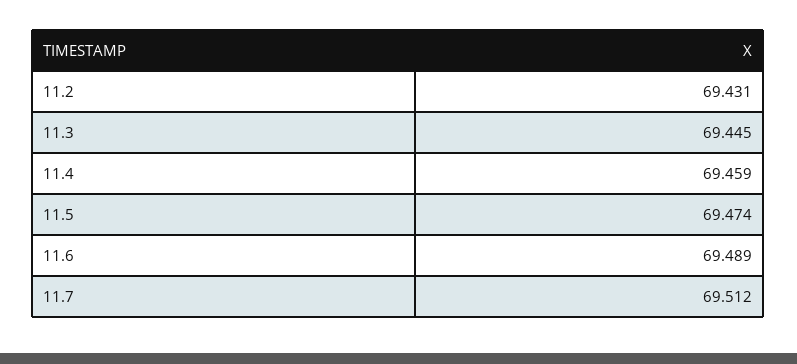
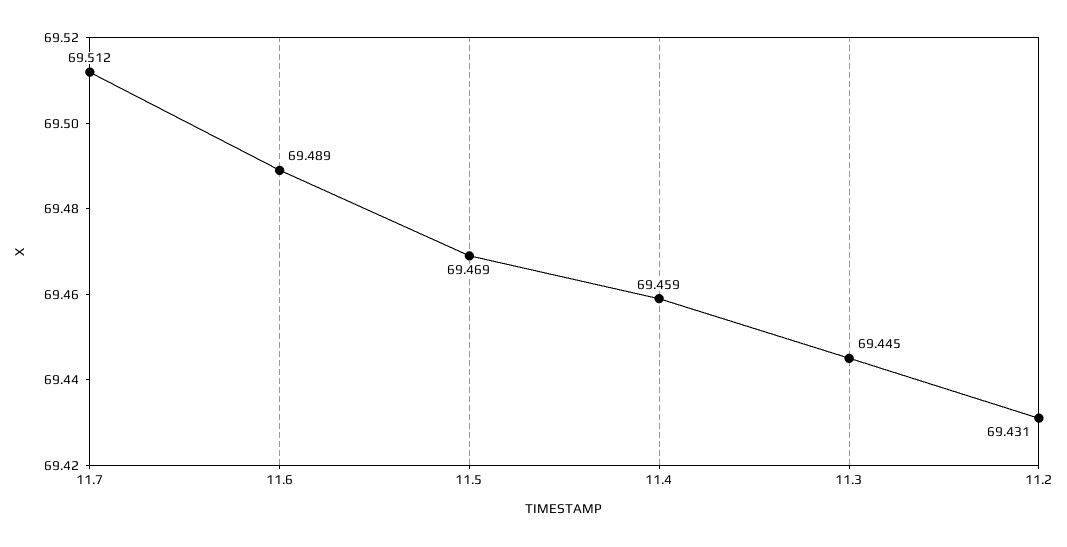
11.5: 69.474 -> 69.469

